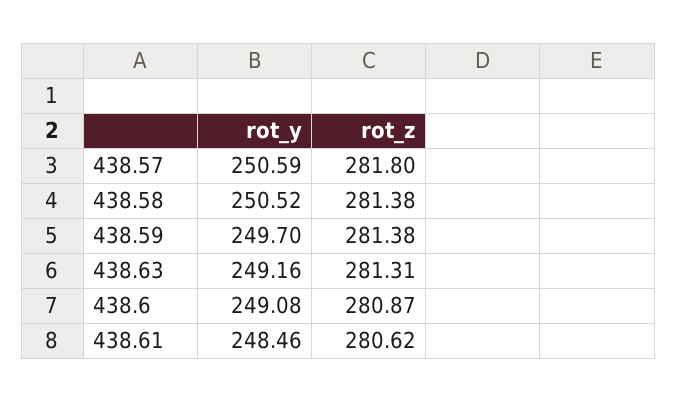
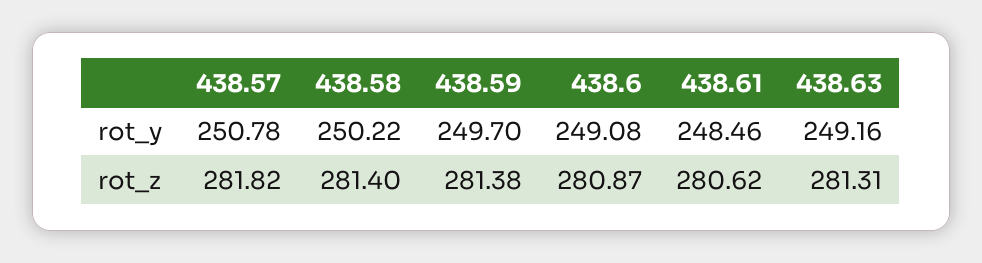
rot_y, 438.57: 250.59 -> 250.78
rot_z, 438.57: 281.8 -> 281.82
rot_y, 438.58: 250.52 -> 250.22
rot_z, 438.58: 281.38 -> 281.4

